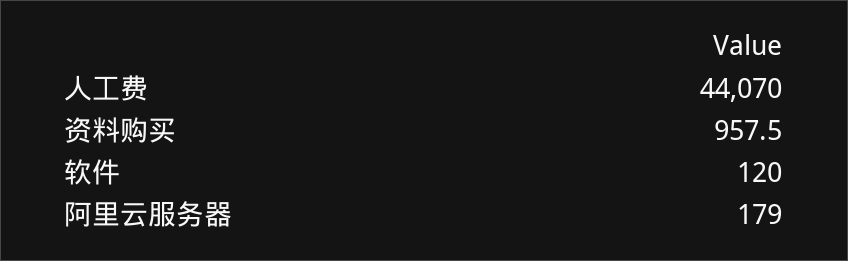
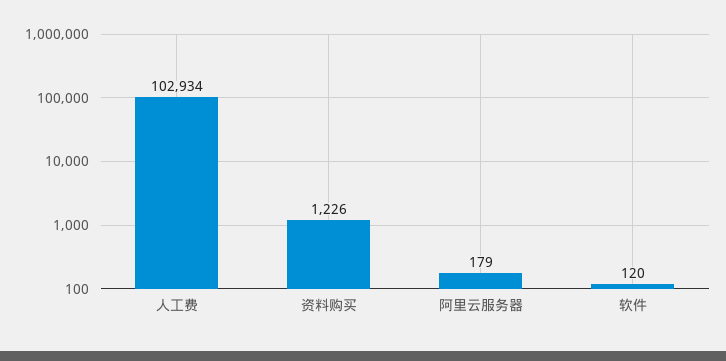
人工费: 44070 -> 102934
资料购买: 957.5 -> 1226

